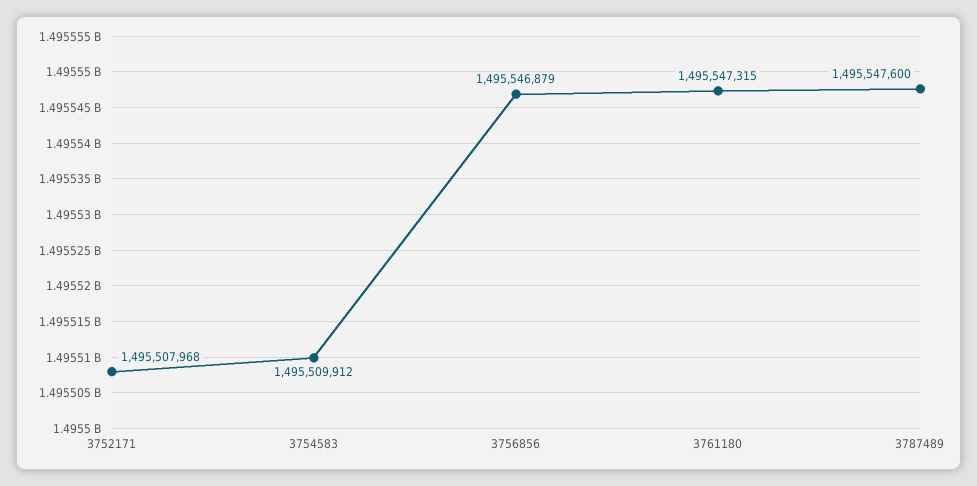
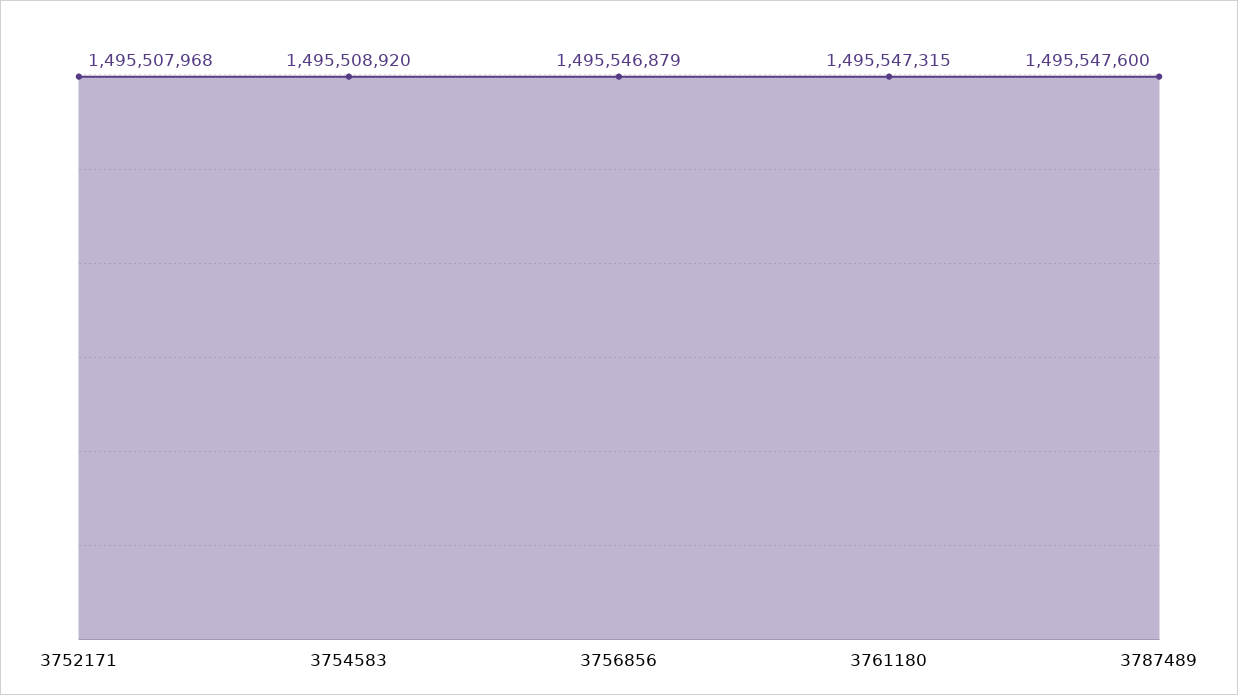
3754583: 1495509912 -> 1495508920

